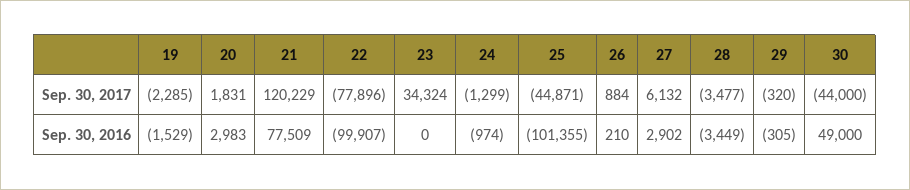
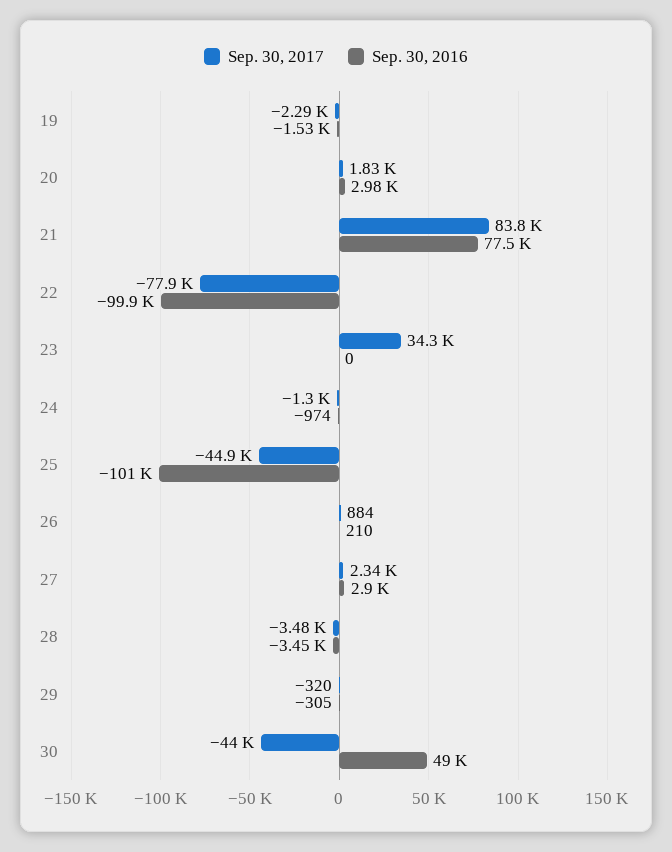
Sep. 30, 2017, 21: 120229 -> 83800
Sep. 30, 2017, 27: 6132 -> 2340

